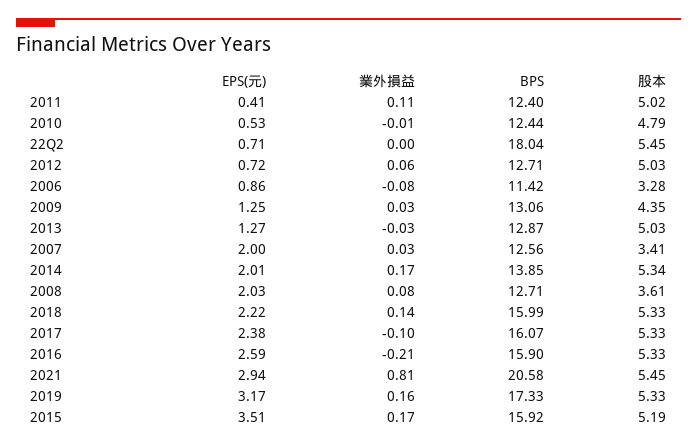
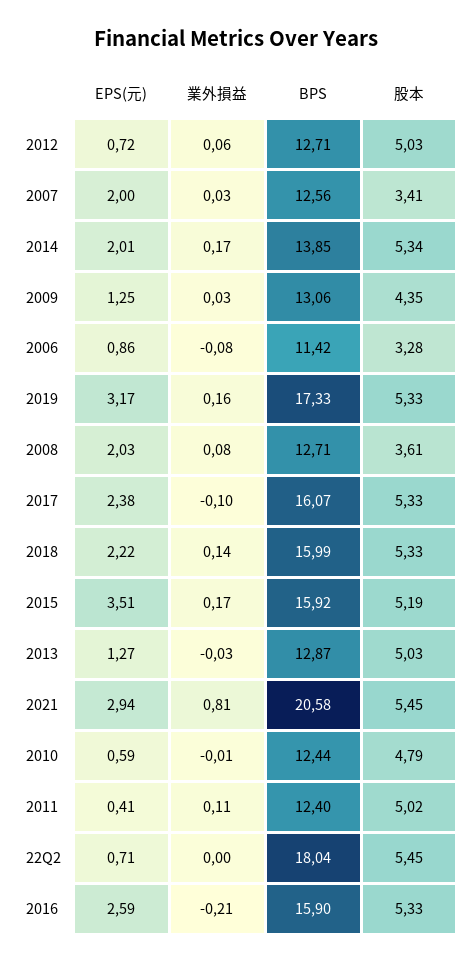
EPS(元), 2010: 0.53 -> 0.59

